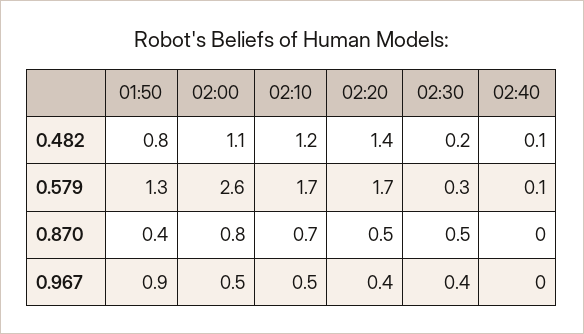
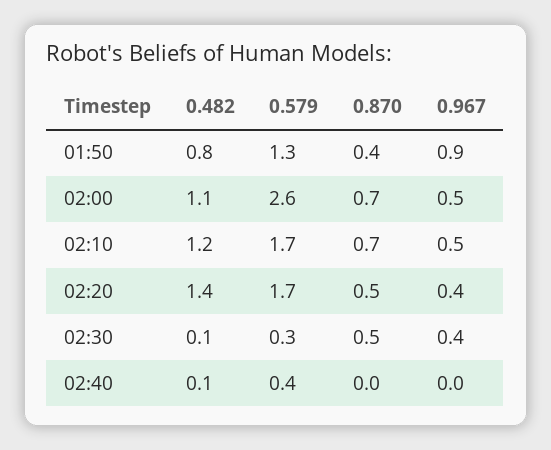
02:30, 0.482: 0.2 -> 0.1
02:40, 0.579: 0.1 -> 0.4
02:00, 0.870: 0.8 -> 0.7

